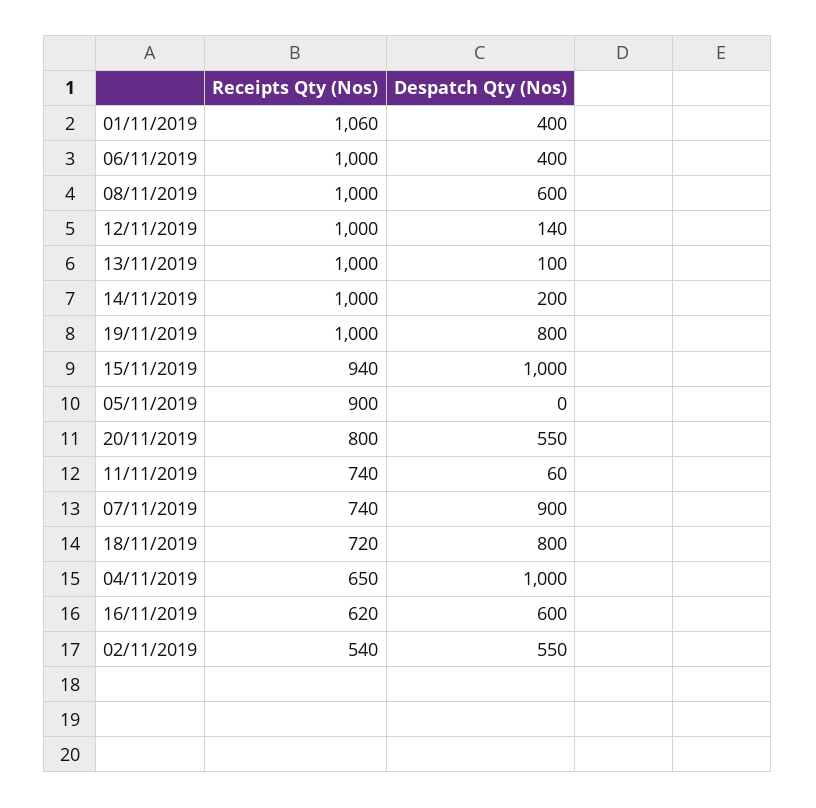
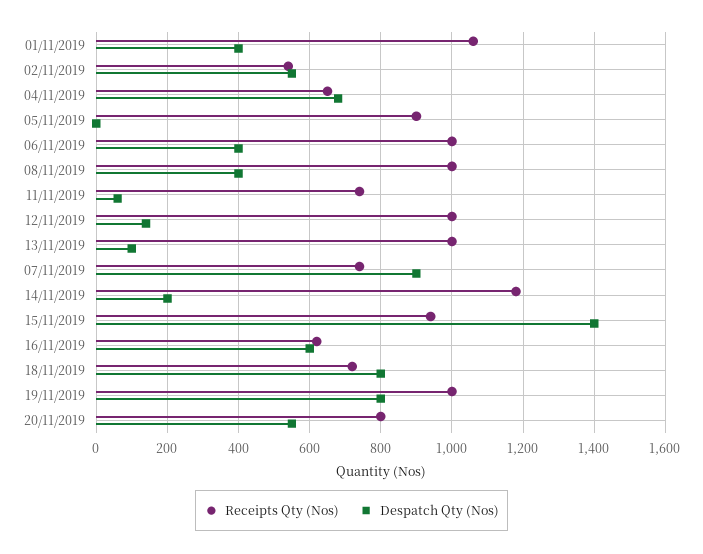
Despatch Qty (Nos), 08/11/2019: 600 -> 400
Receipts Qty (Nos), 14/11/2019: 1000 -> 1180
Despatch Qty (Nos), 15/11/2019: 1000 -> 1400
Despatch Qty (Nos), 04/11/2019: 1000 -> 680

